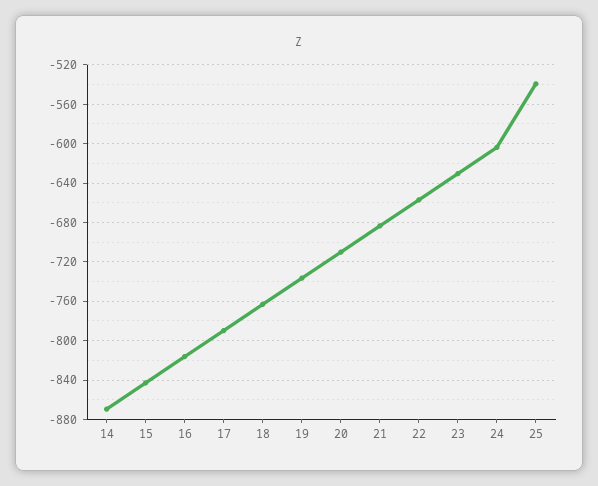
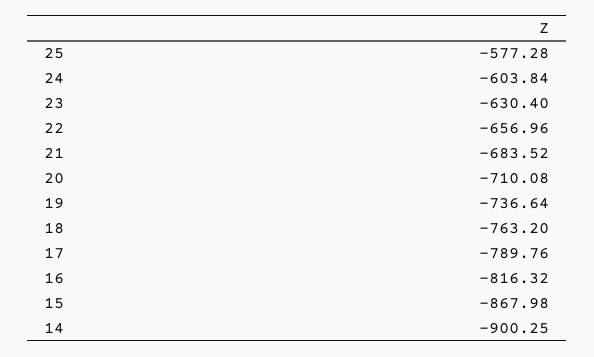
14: -870 -> -900.25
15: -840 -> -867.98
25: -540 -> -577.28

